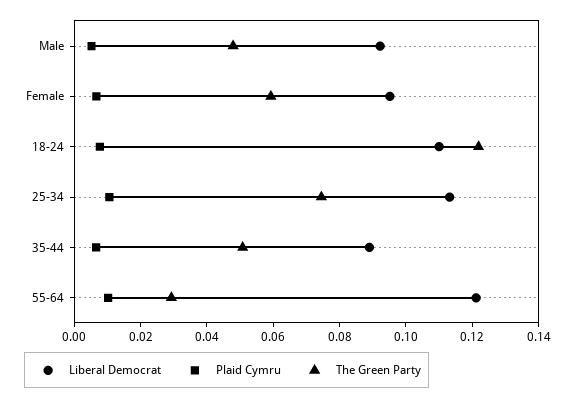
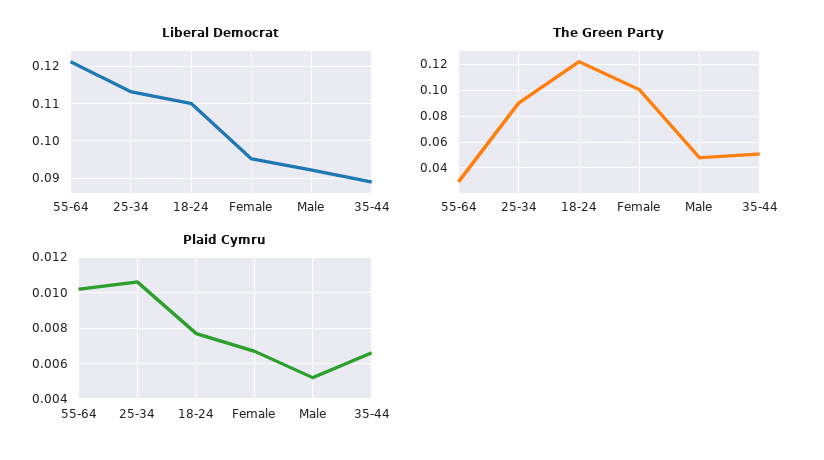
The Green Party, Female: 0.06 -> 0.1
The Green Party, 25-34: 0.075 -> 0.09

